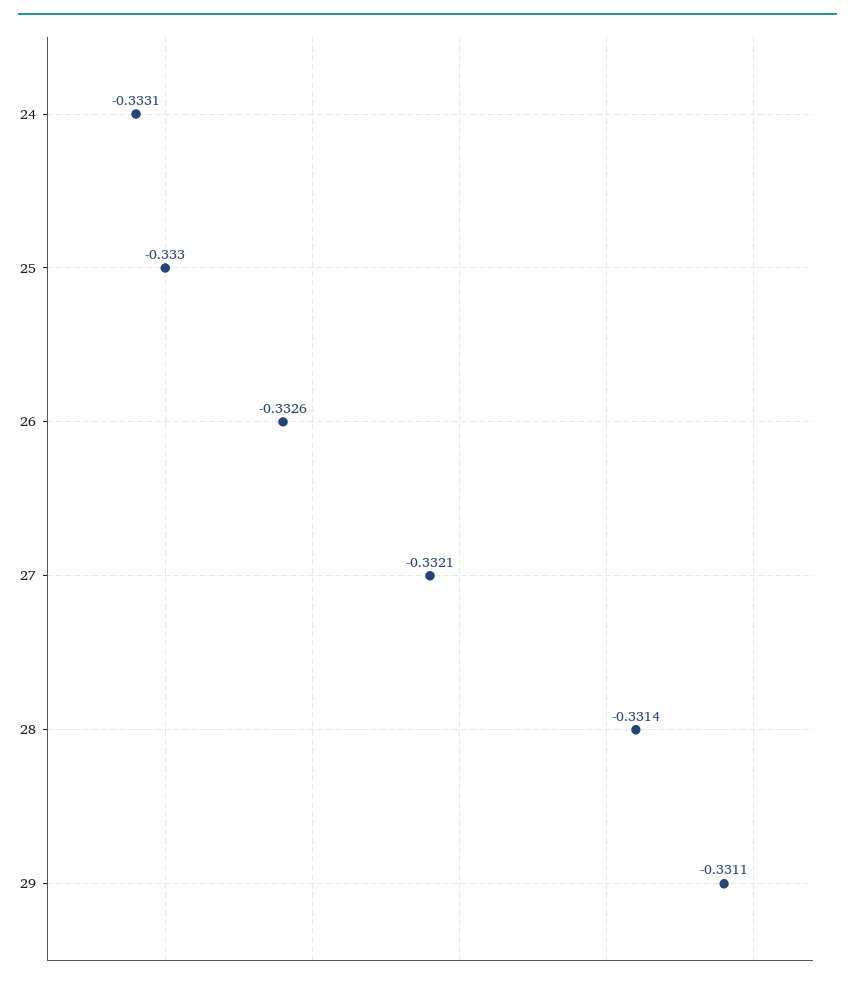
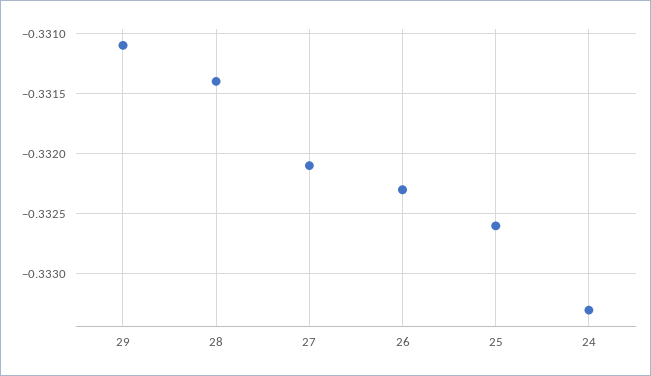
24: -0.3331 -> -0.3333
25: -0.333 -> -0.3326
26: -0.3326 -> -0.3323

